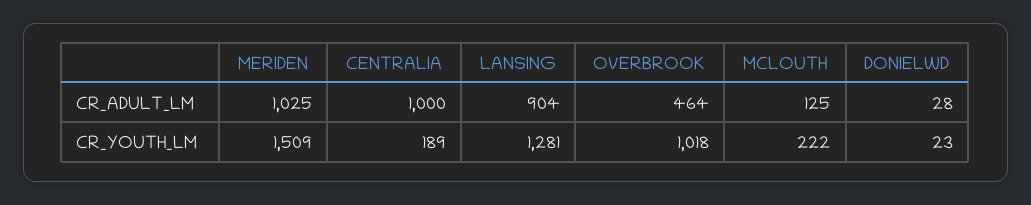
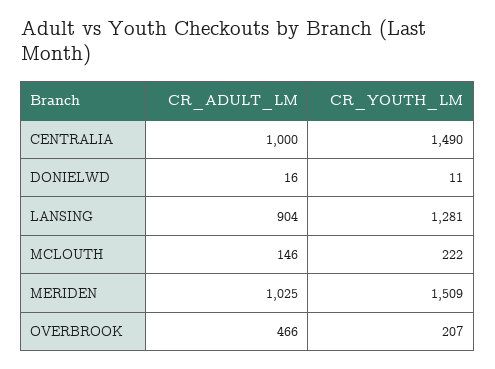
OVERBROOK, CR_ADULT_LM: 464 -> 466
MCLOUTH, CR_ADULT_LM: 125 -> 146
DONIELWD, CR_ADULT_LM: 28 -> 16
CENTRALIA, CR_YOUTH_LM: 189 -> 1490
OVERBROOK, CR_YOUTH_LM: 1018 -> 207
DONIELWD, CR_YOUTH_LM: 23 -> 11

